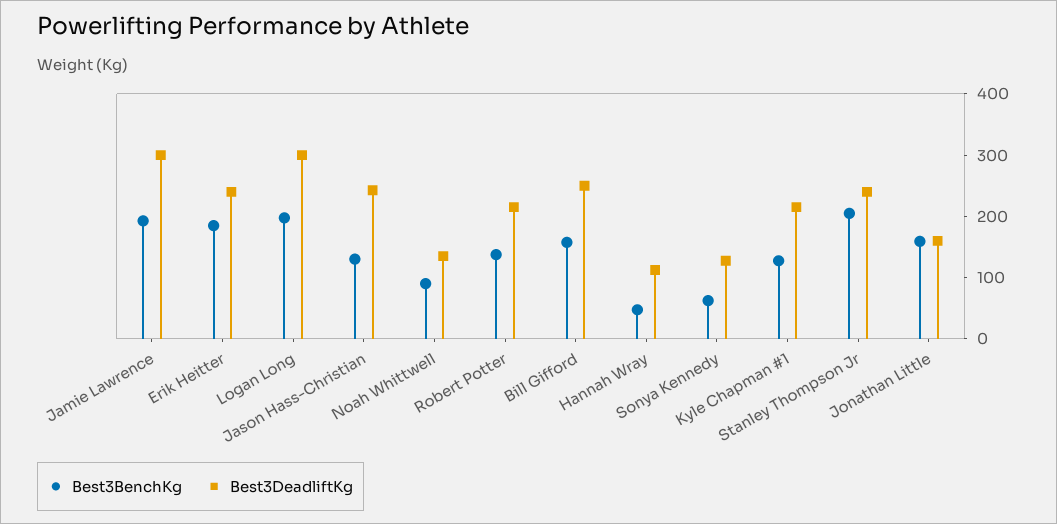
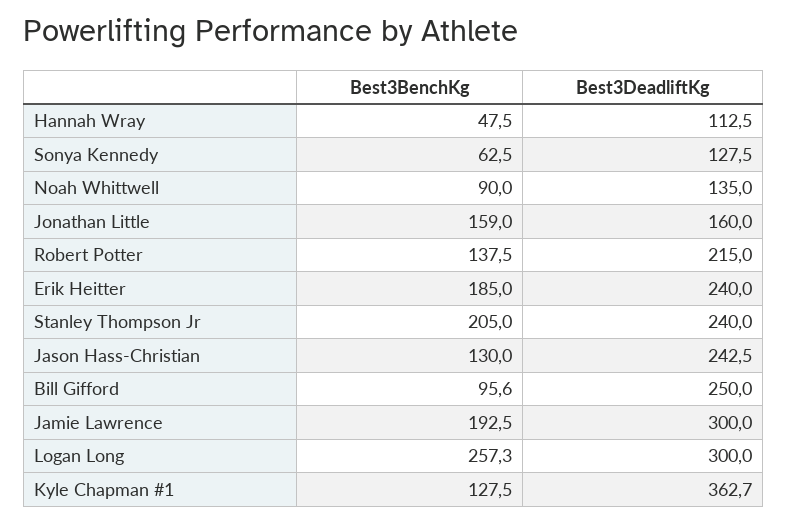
Best3BenchKg, Logan Long: 200 -> 257.3
Best3BenchKg, Bill Gifford: 160 -> 95.6
Best3DeadliftKg, Kyle Chapman #1: 220 -> 362.7

